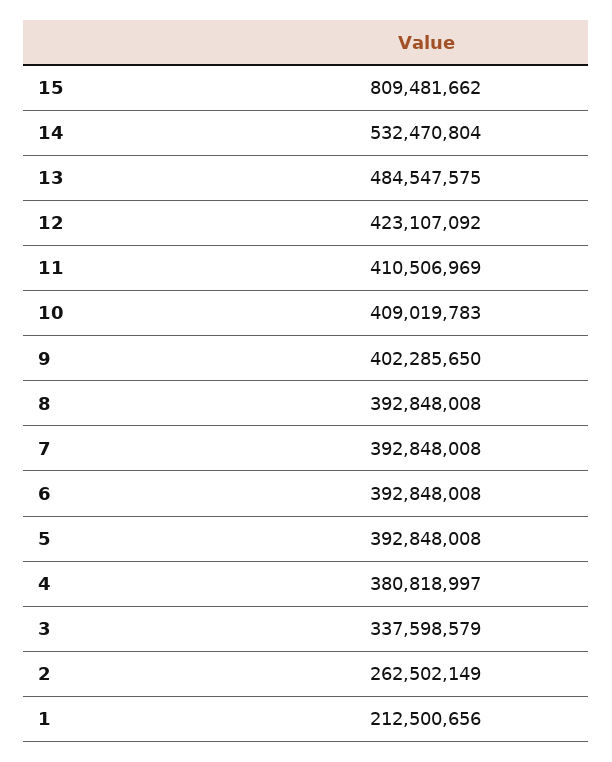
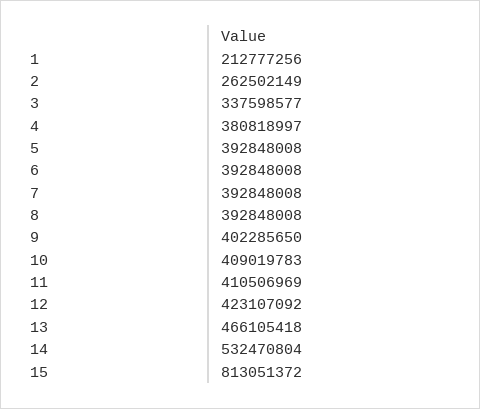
15: 809481662 -> 813051372
13: 484547575 -> 466105418
3: 337598579 -> 337598577
1: 212500656 -> 212777256

